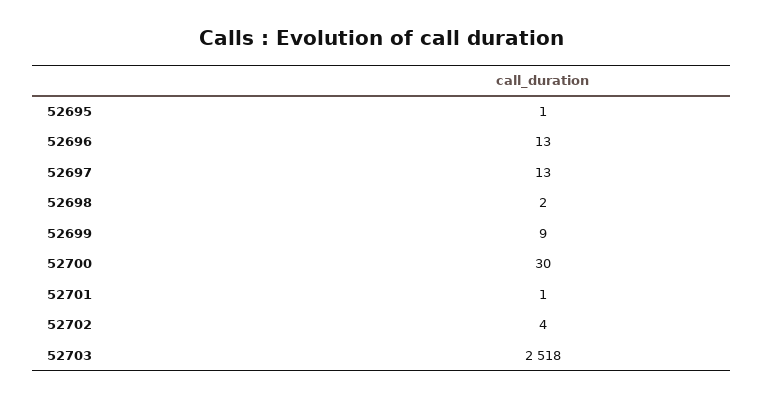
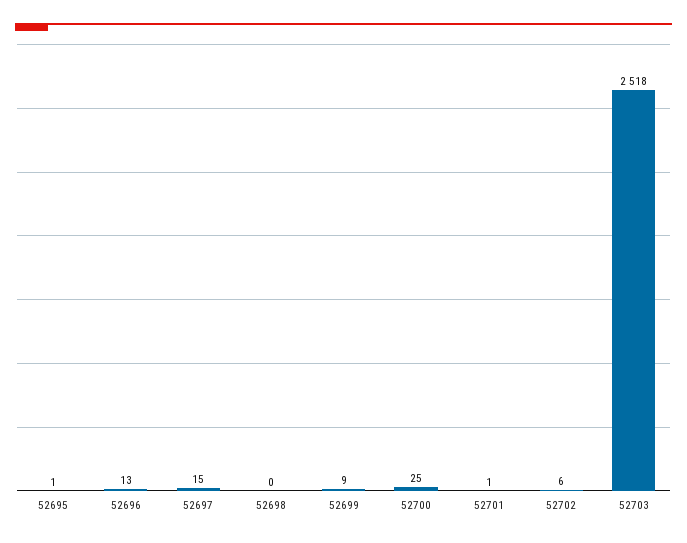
52697: 13 -> 15
52698: 2 -> 0
52700: 30 -> 25
52702: 4 -> 6

